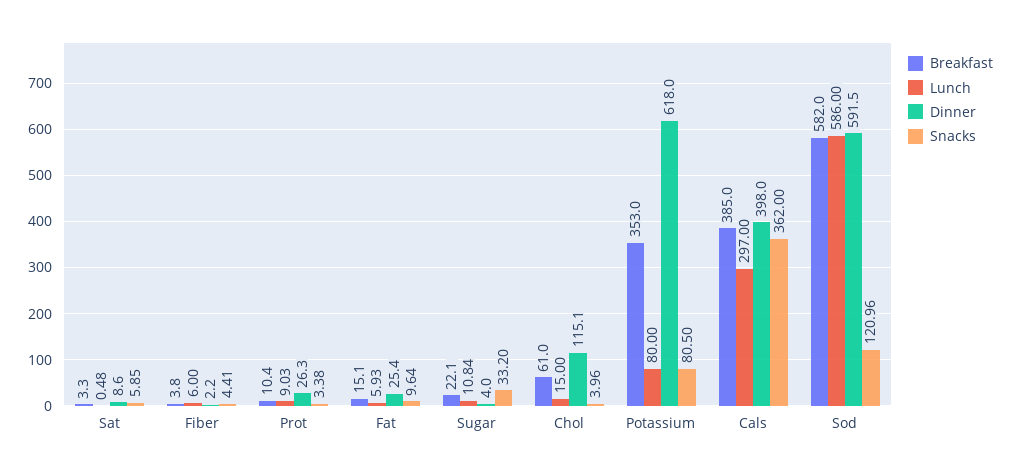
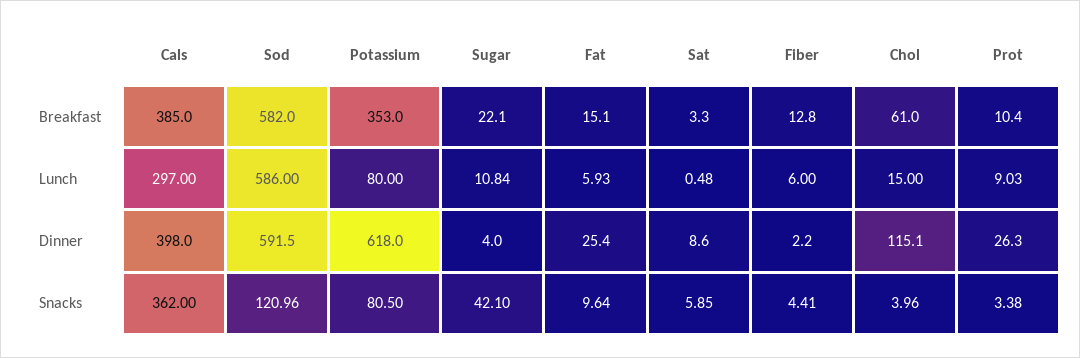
Breakfast, Fiber: 3.8 -> 12.8
Snacks, Sugar: 33.2 -> 42.1

